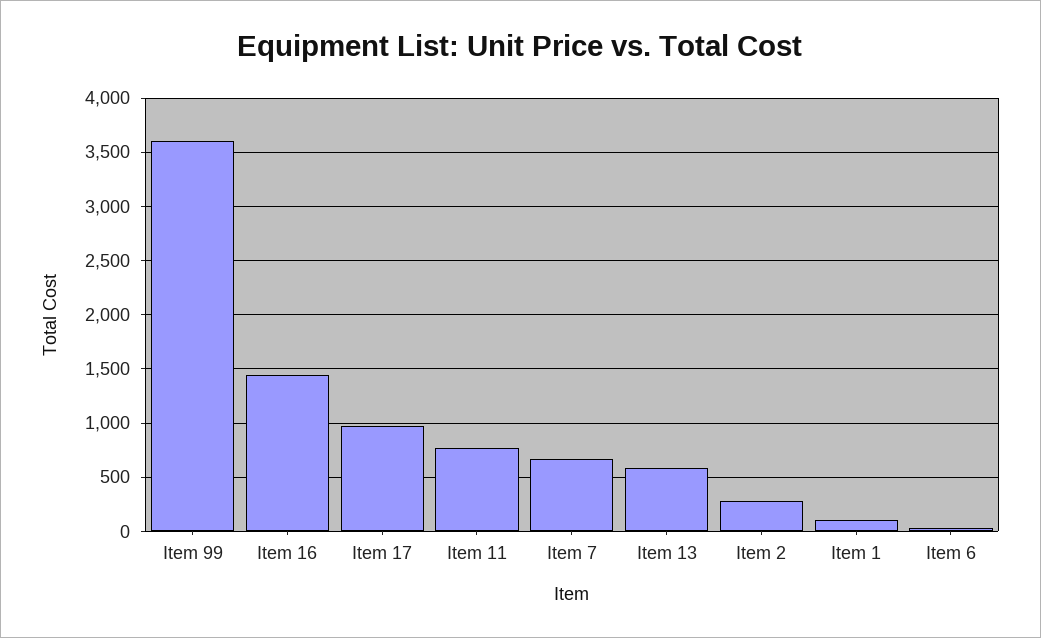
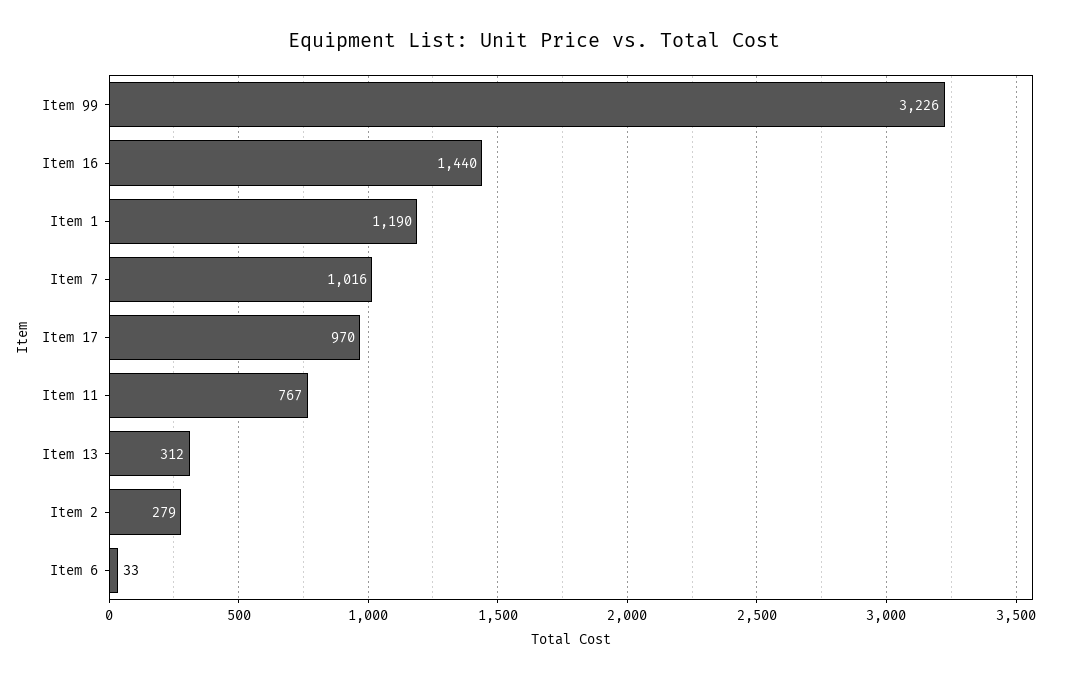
Item 99: 3600 -> 3226
Item 7: 700 -> 1016
Item 13: 600 -> 312
Item 1: 100 -> 1190

